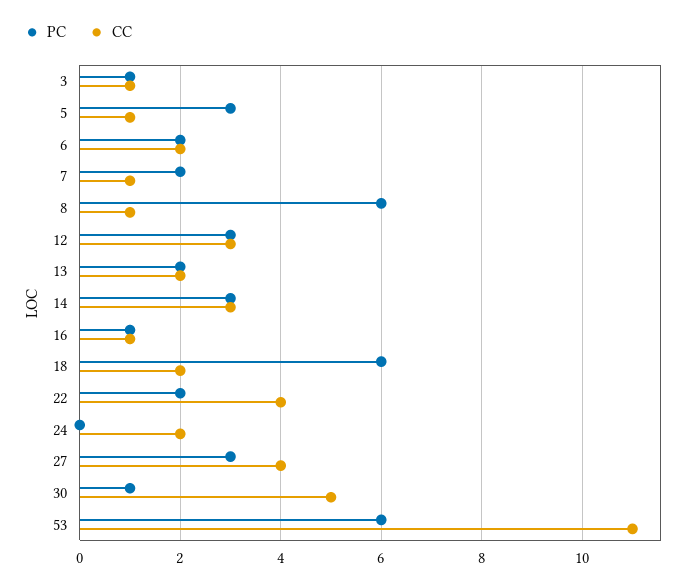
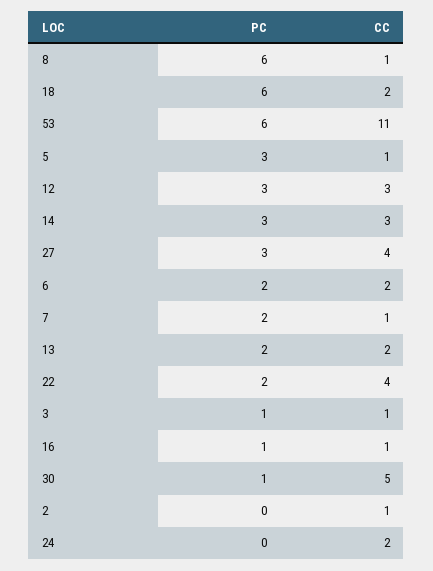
PC, 2: none -> 0
CC, 2: none -> 1

